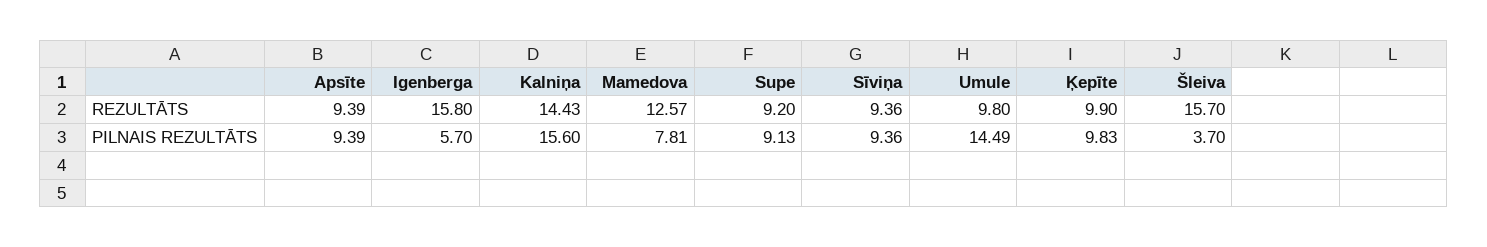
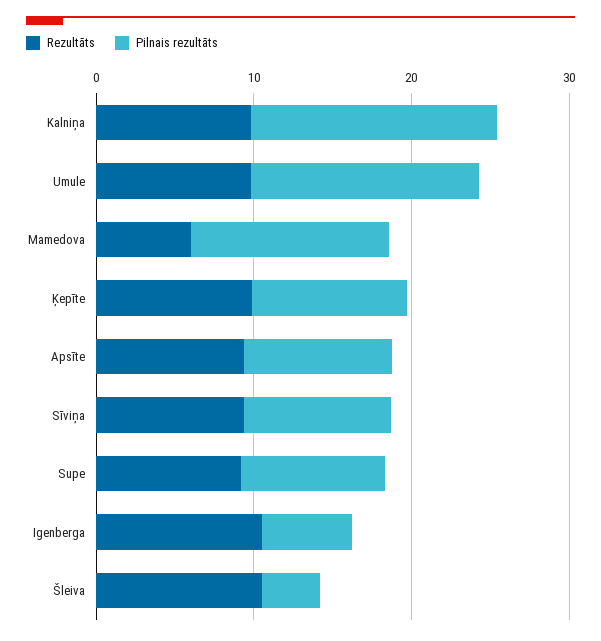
REZULTĀTS, Igenberga: 15.8 -> 10
REZULTĀTS, Kalniņa: 14.43 -> 10
REZULTĀTS, Mamedova: 12.57 -> 6
REZULTĀTS, Šleiva: 15.7 -> 10
PILNAIS REZULTĀTS, Mamedova: 7.81 -> 12

